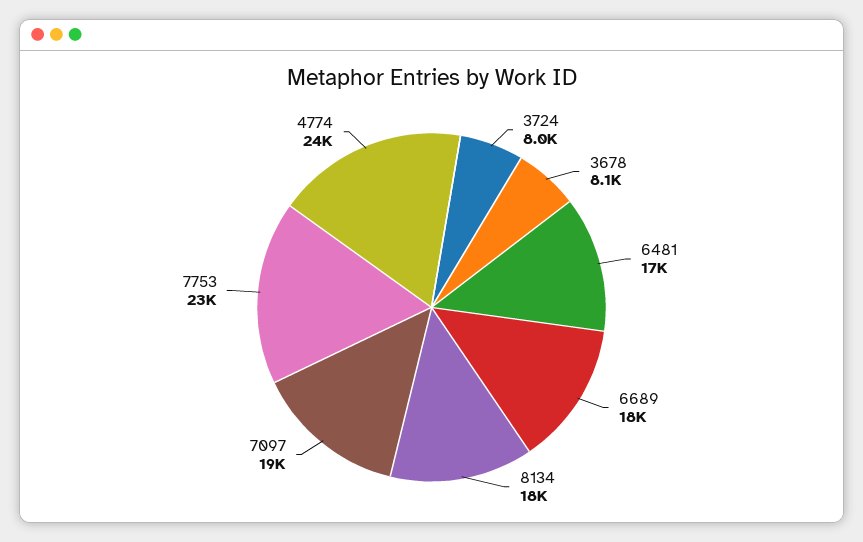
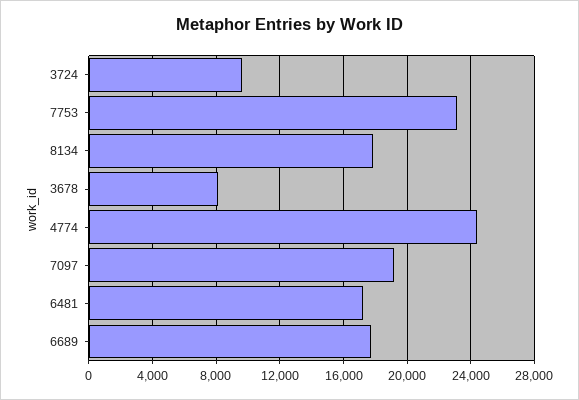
3724: 8000 -> 9500

